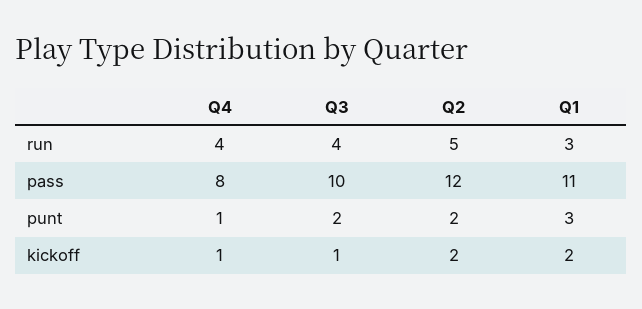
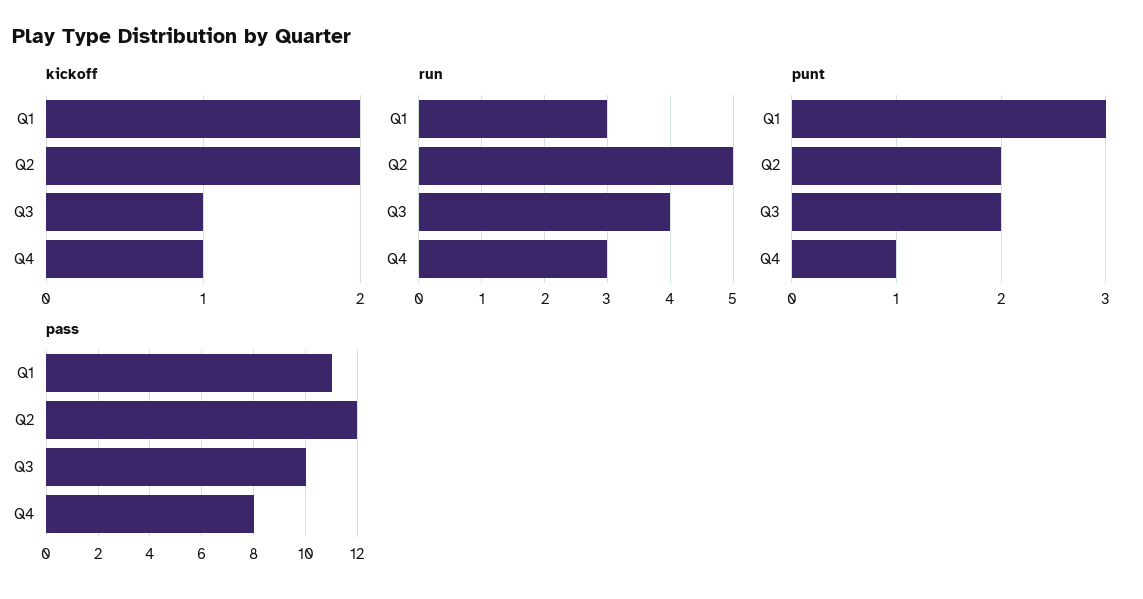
run, Q4: 4 -> 3

